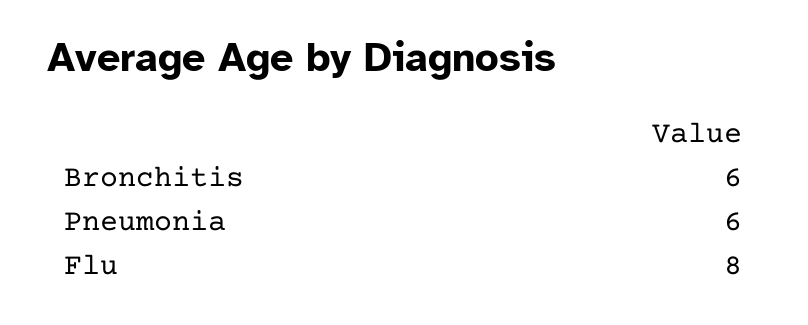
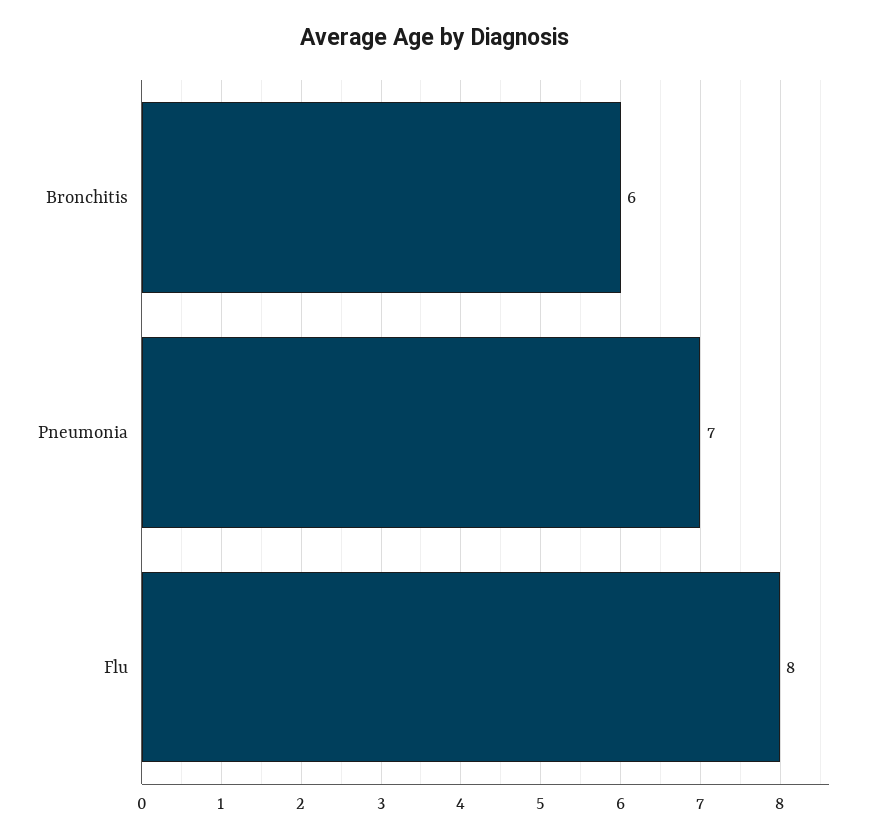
Pneumonia: 6 -> 7

